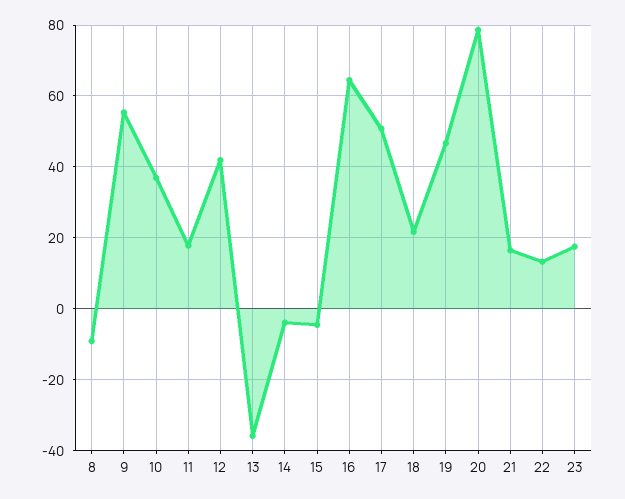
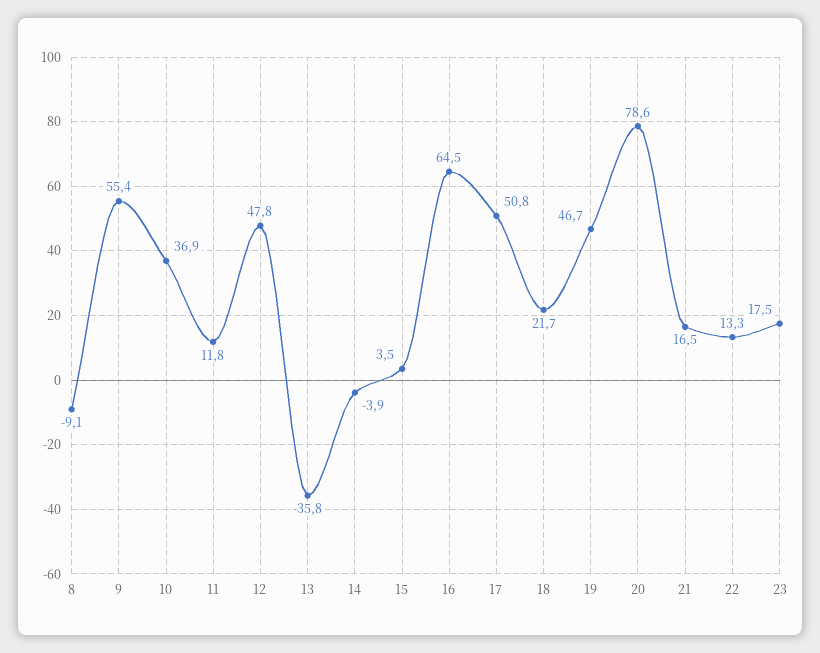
11: 18 -> 11.8
12: 42 -> 47.8
15: -4 -> 3.5

